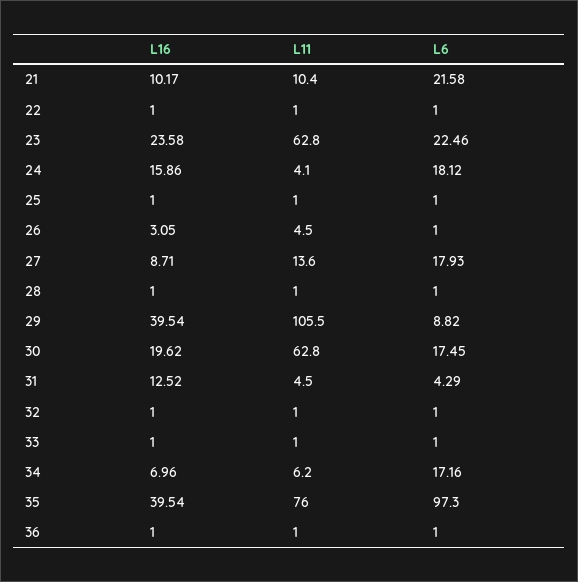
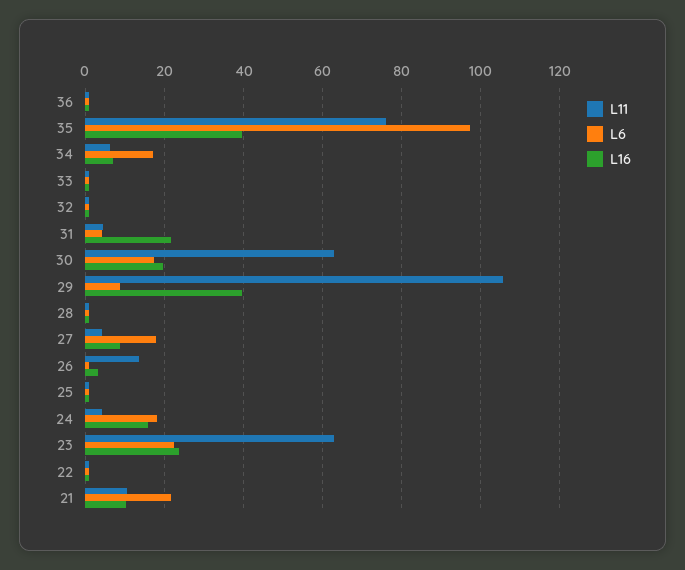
L11, 26: 4.5 -> 14
L11, 27: 13.6 -> 4
L16, 31: 12.52 -> 22

